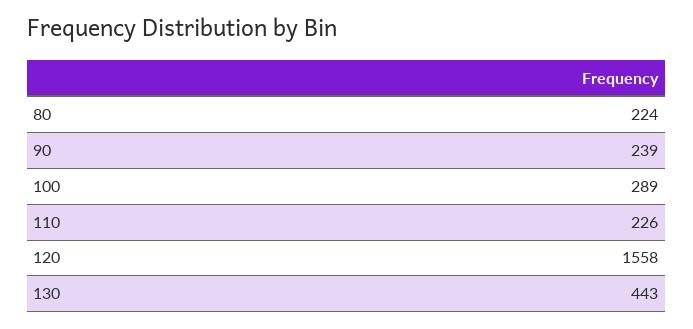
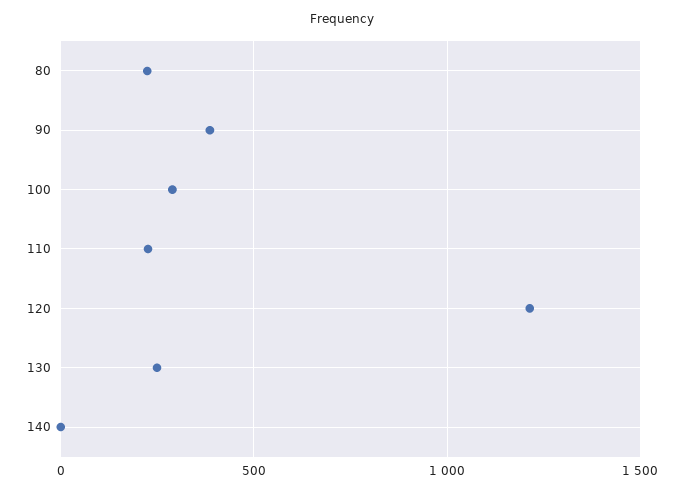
90: 239 -> 400
120: 1558 -> 1200
130: 443 -> 250
140: none -> 0

